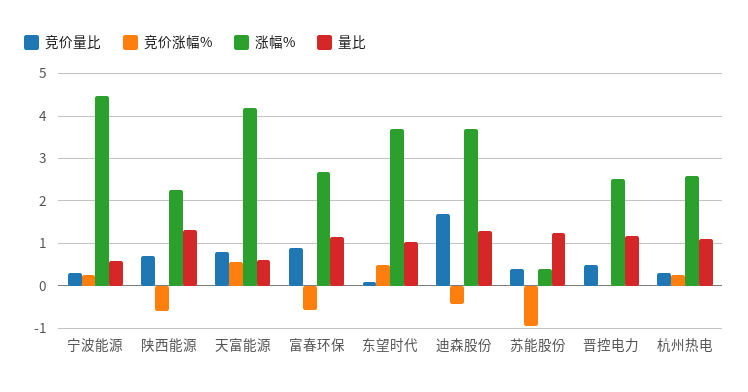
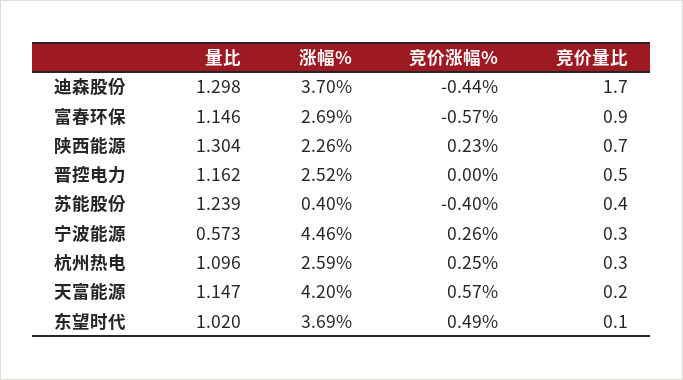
竞价涨幅%, 陕西能源: -0.6 -> 0.23
竞价量比, 天富能源: 0.8 -> 0.2
量比, 天富能源: 0.6 -> 1.147
竞价涨幅%, 苏能股份: -1 -> -0.4

